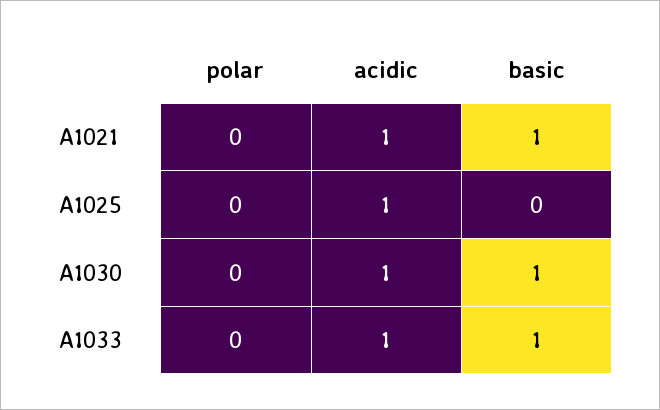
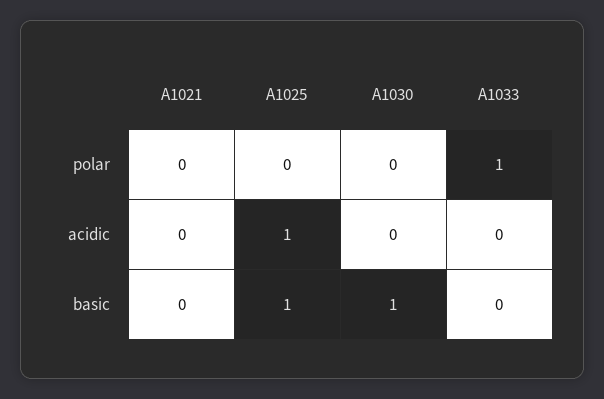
acidic, A1021: 1 -> 0
basic, A1021: 1 -> 0
basic, A1025: 0 -> 1
acidic, A1030: 1 -> 0
polar, A1033: 0 -> 1
acidic, A1033: 1 -> 0
basic, A1033: 1 -> 0

